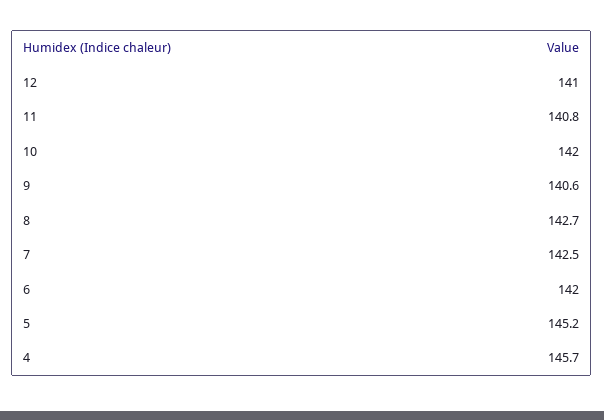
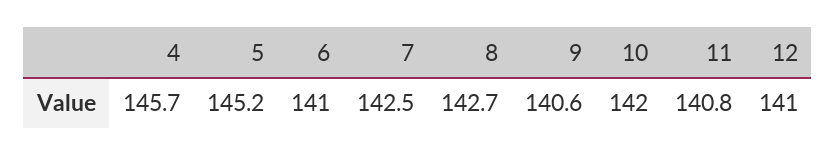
6: 142 -> 141

